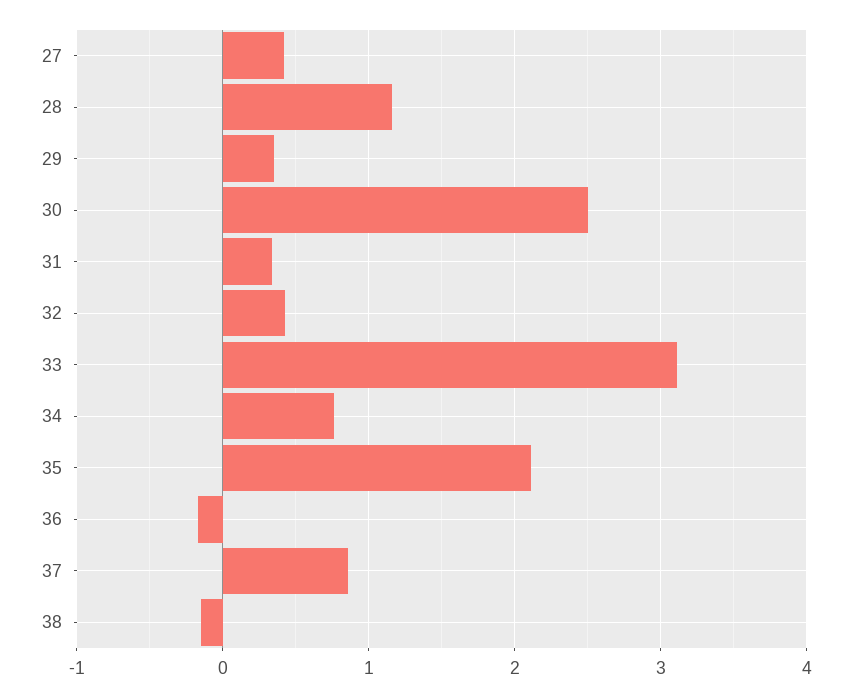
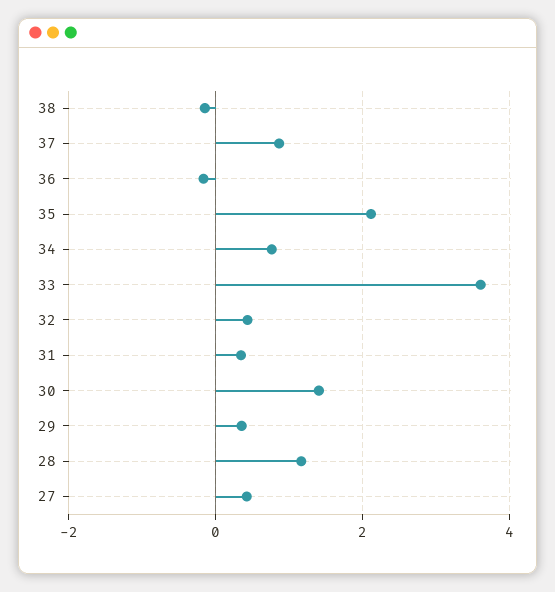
30: 2.5 -> 1.4
33: 3.1 -> 3.6

